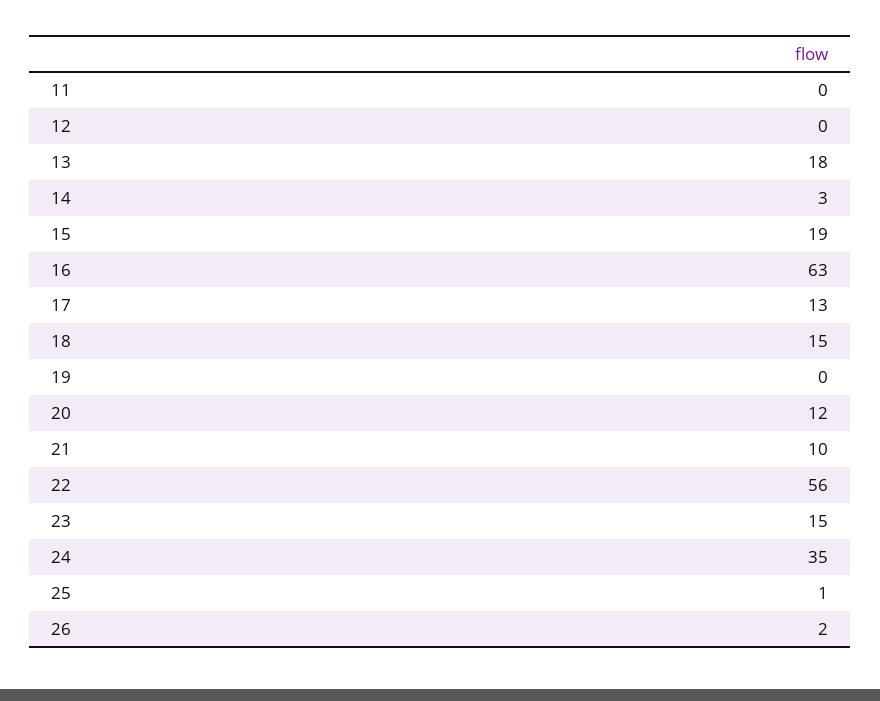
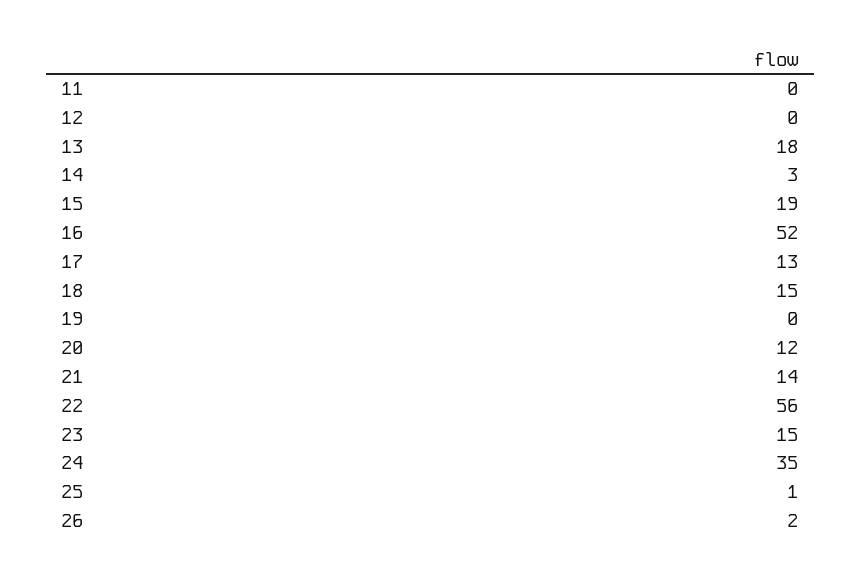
16: 63 -> 52
21: 10 -> 14

